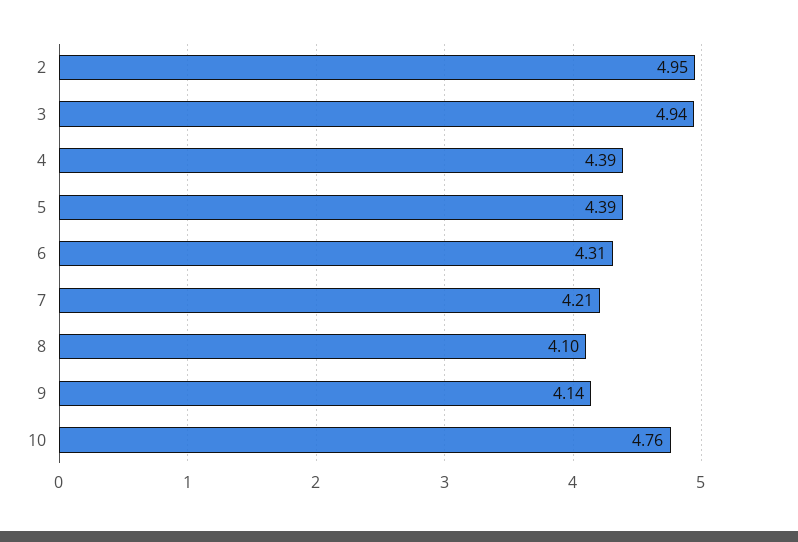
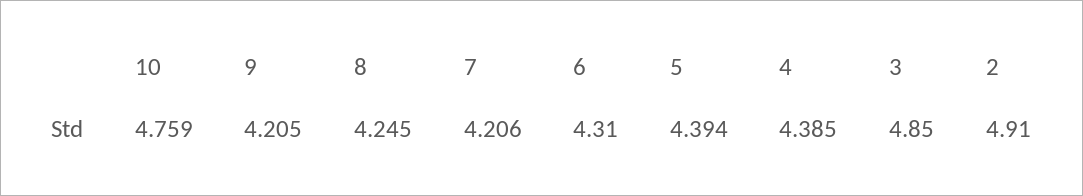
2: 4.95 -> 4.91
3: 4.94 -> 4.85
8: 4.1 -> 4.245
9: 4.14 -> 4.205

